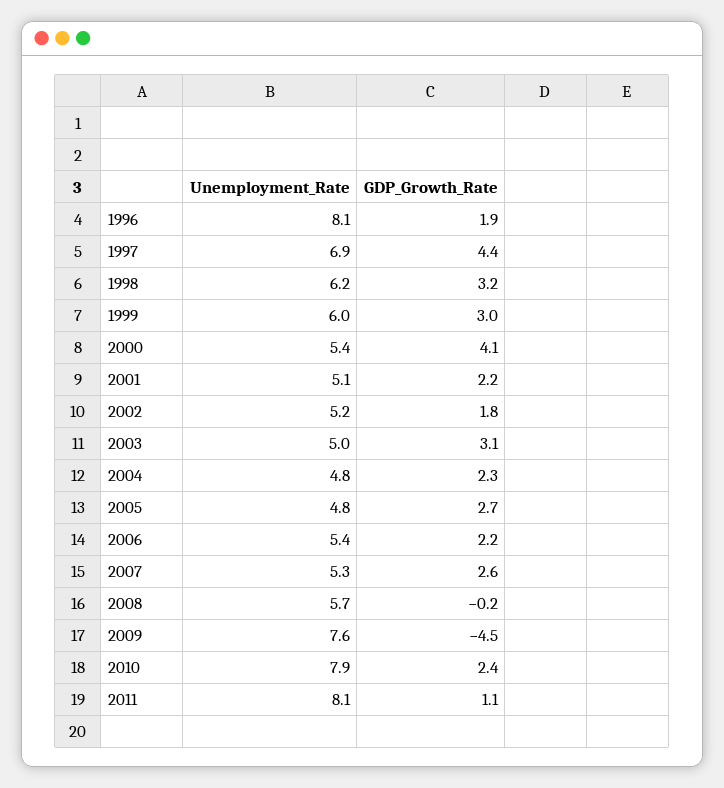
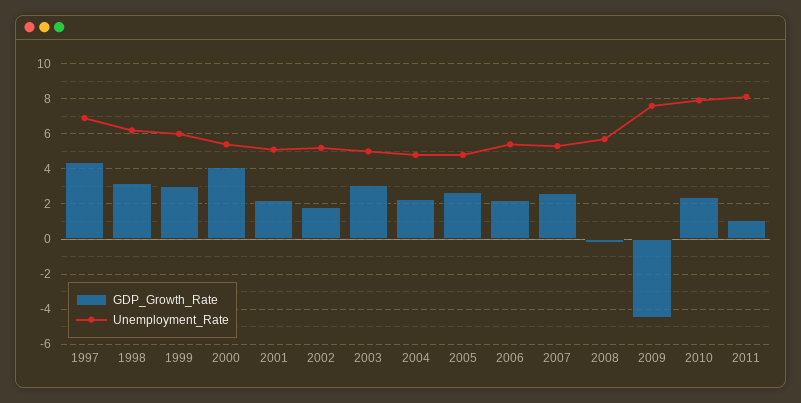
Unemployment_Rate, 1996: 8.1 -> none
GDP_Growth_Rate, 1996: 1.9 -> none

